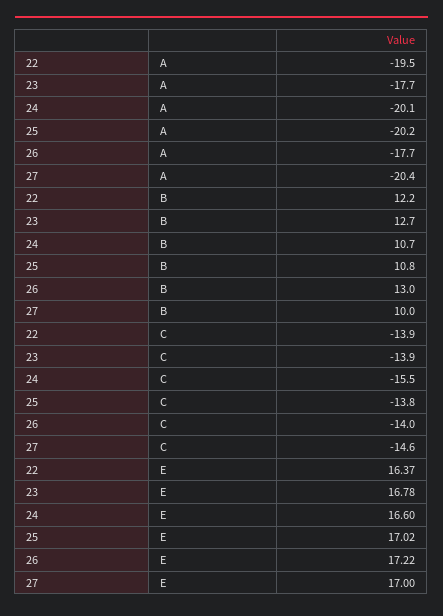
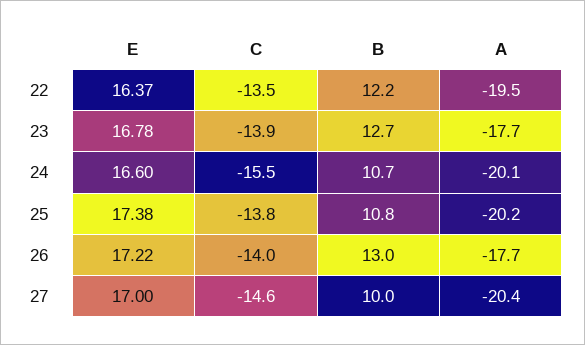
22, C: -13.9 -> -13.5
25, E: 17.02 -> 17.38

